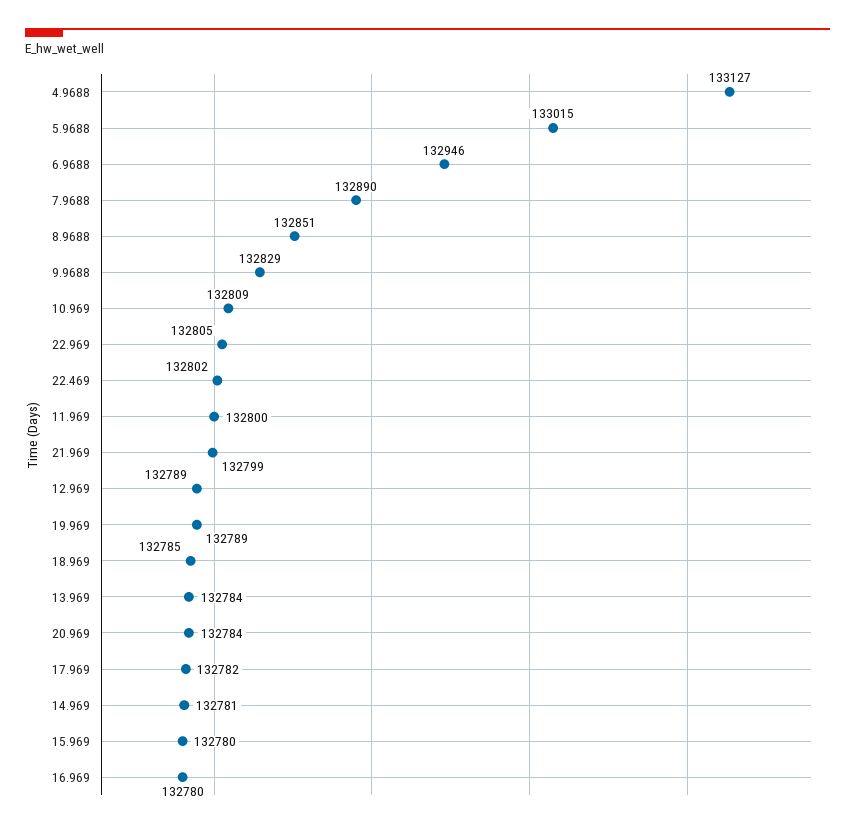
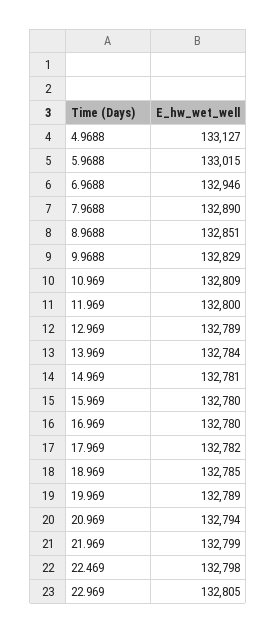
22.469: 132802 -> 132798
20.969: 132784 -> 132794

